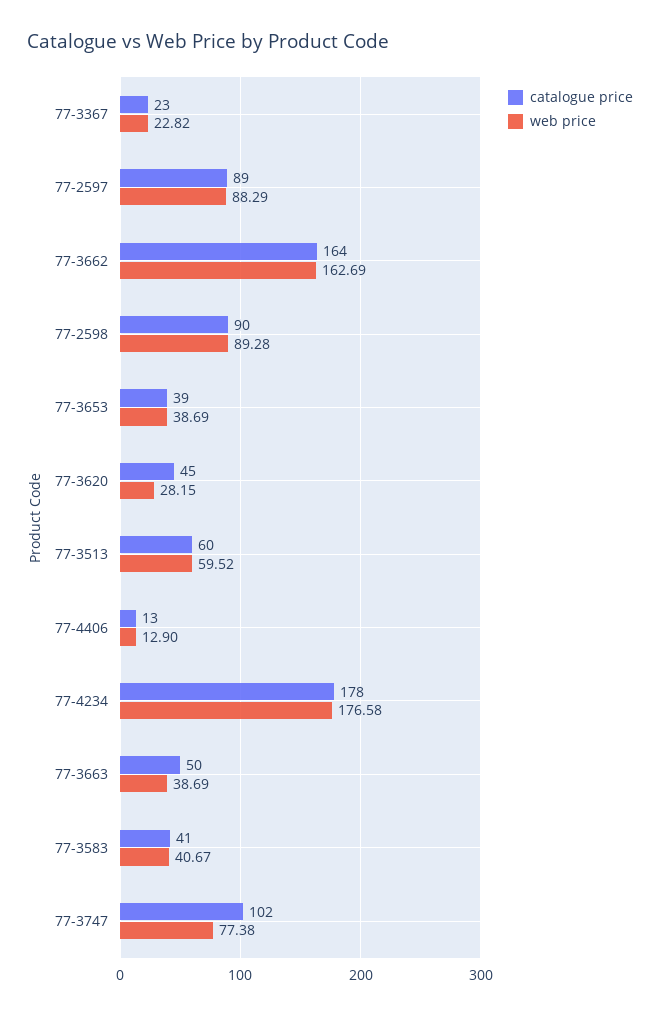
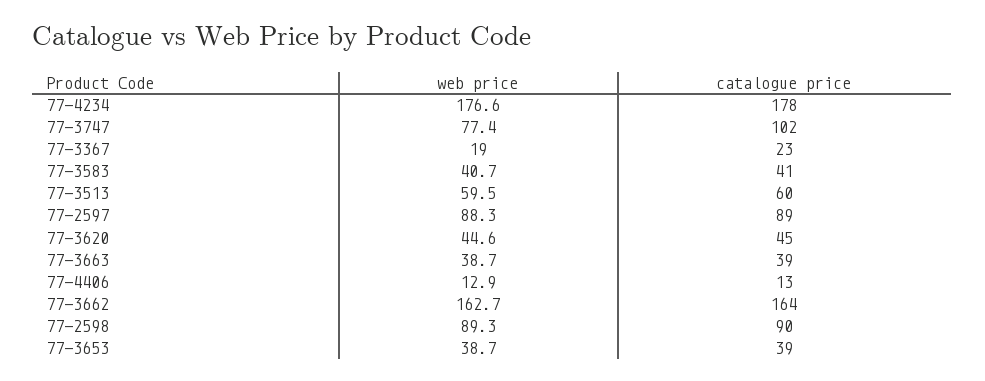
web price, 77-3367: 22.82 -> 19
web price, 77-3620: 28.15 -> 44.6
catalogue price, 77-3663: 50 -> 39

